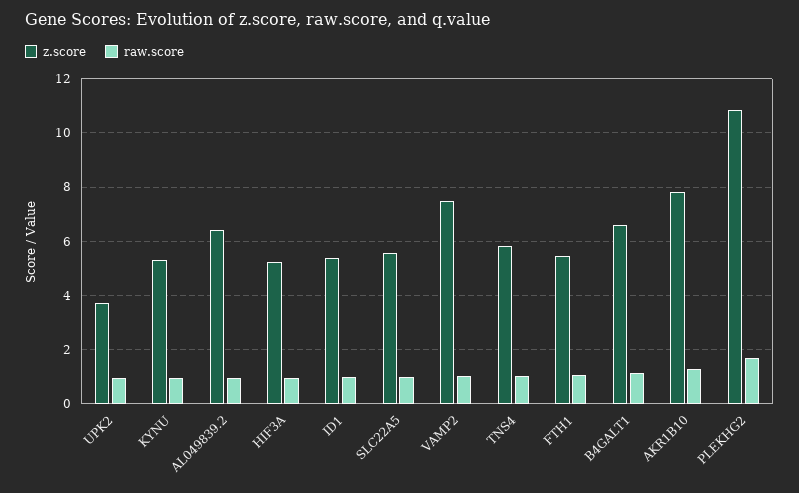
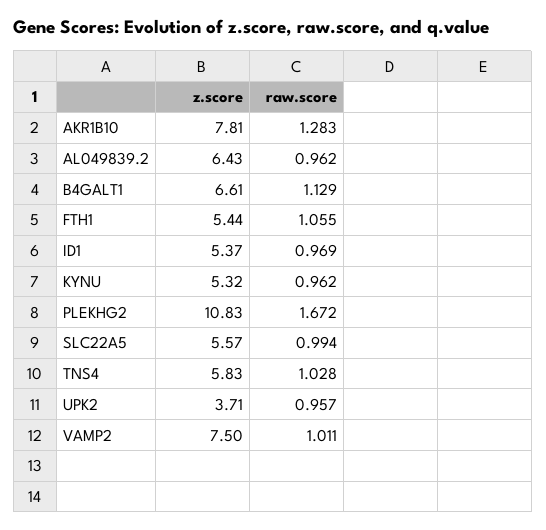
z.score, HIF3A: 5.25 -> none
raw.score, HIF3A: 1 -> none

